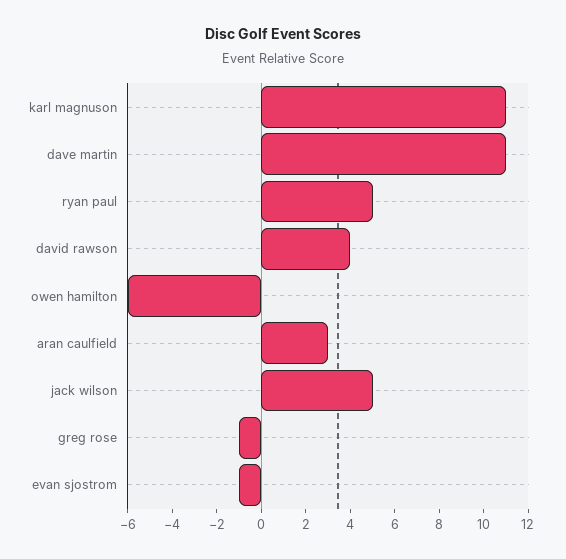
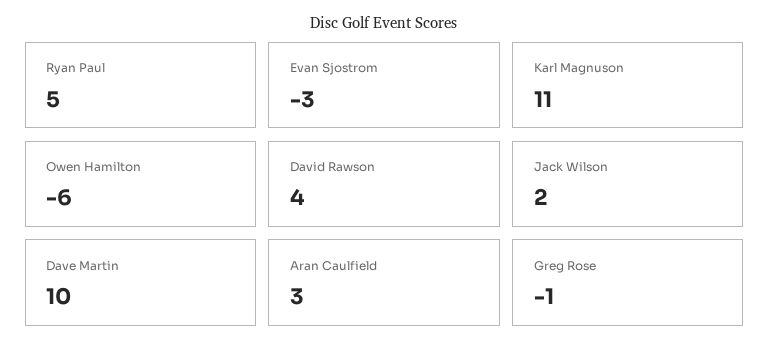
dave martin: 11 -> 10
jack wilson: 5 -> 2
evan sjostrom: -1 -> -3

